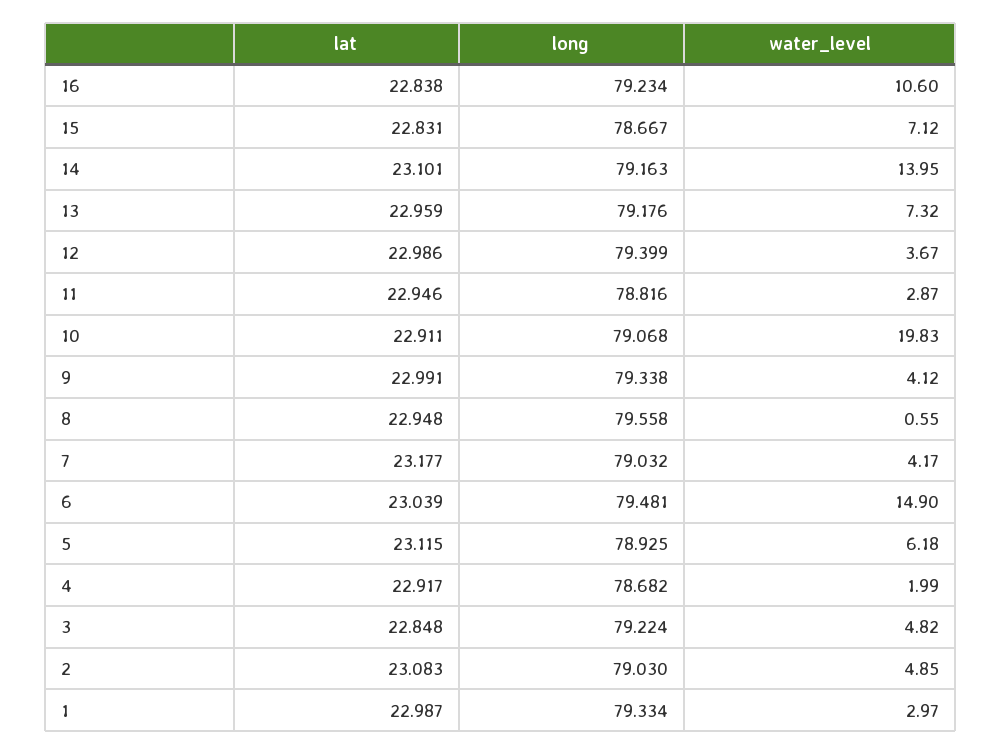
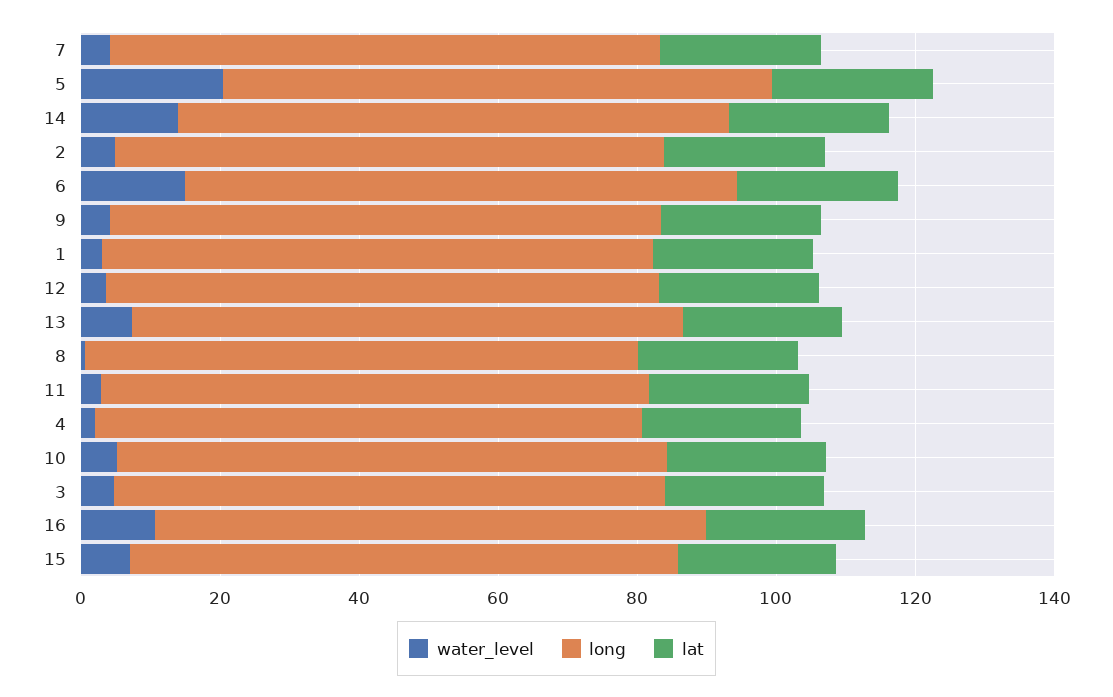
water_level, 10: 19.83 -> 5
water_level, 5: 6.18 -> 20

